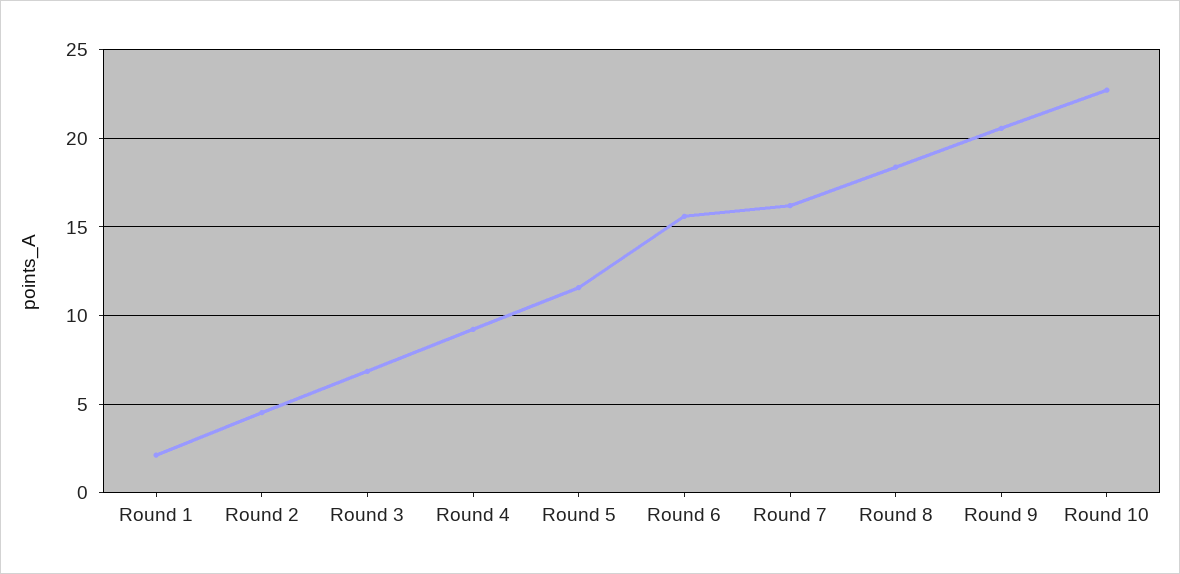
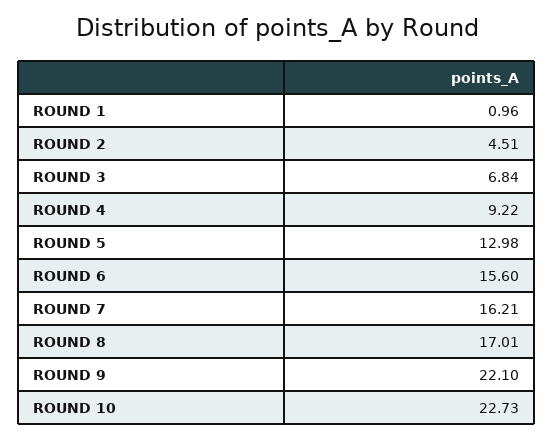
Round 1: 2 -> 0.96
Round 5: 11.5 -> 12.98
Round 8: 18.5 -> 17.01
Round 9: 20.5 -> 22.1

